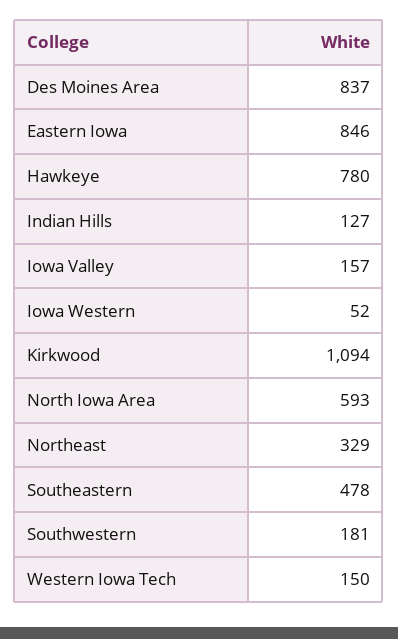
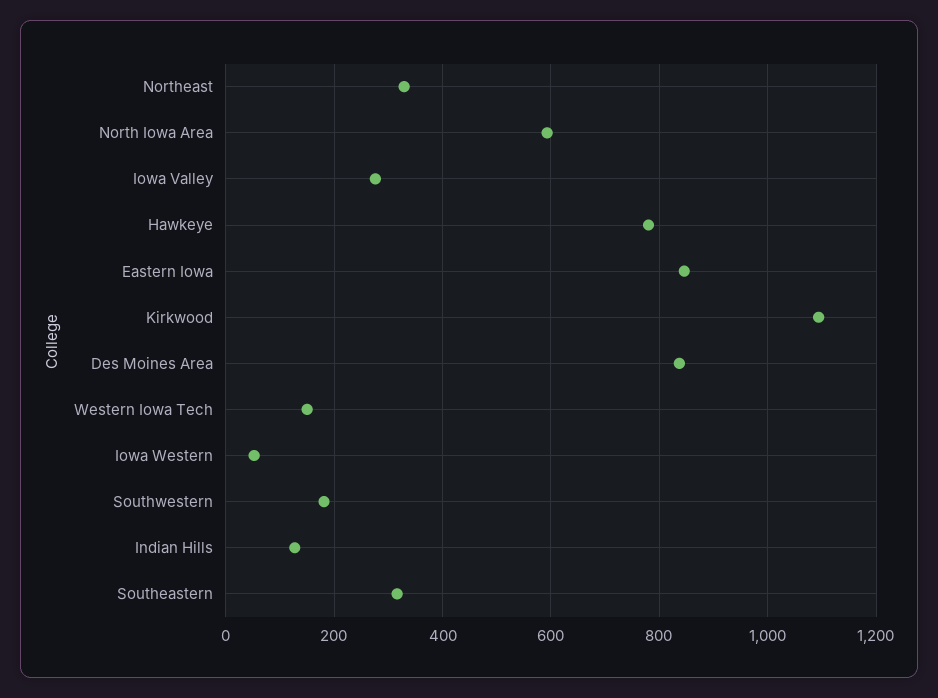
Iowa Valley: 157 -> 280
Southeastern: 478 -> 320

